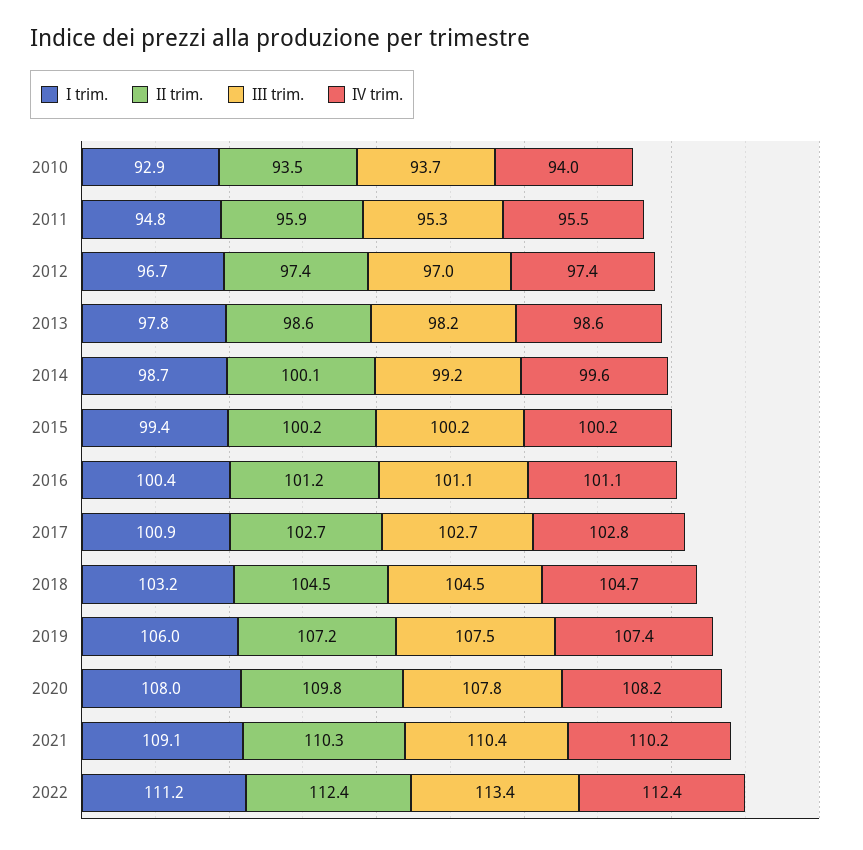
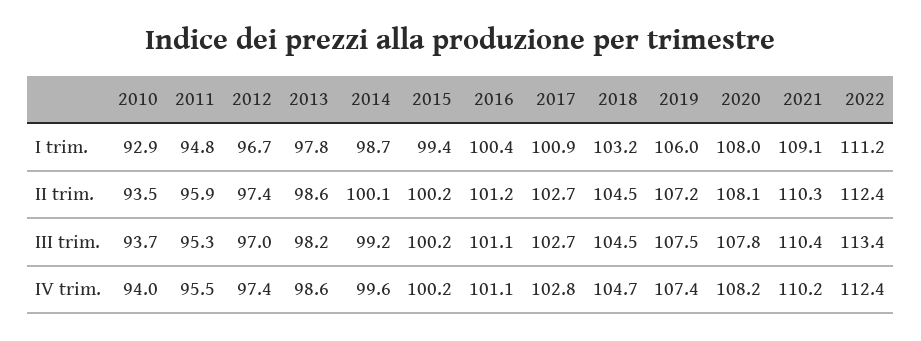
II trim., 2020: 109.8 -> 108.1

